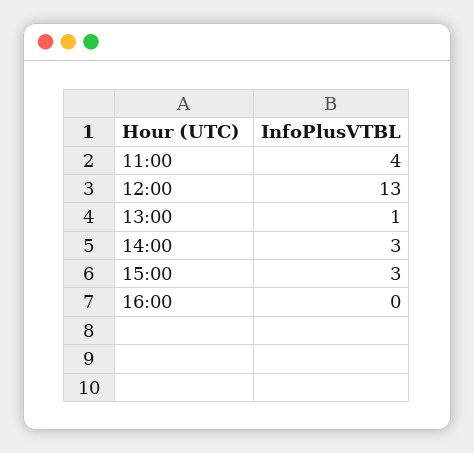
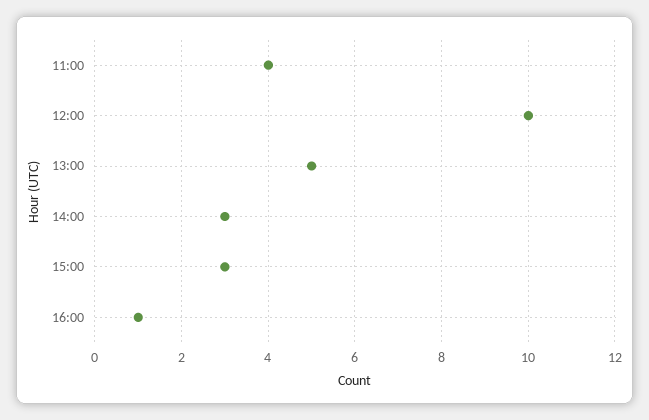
12:00: 13 -> 10
13:00: 1 -> 5
16:00: 0 -> 1

